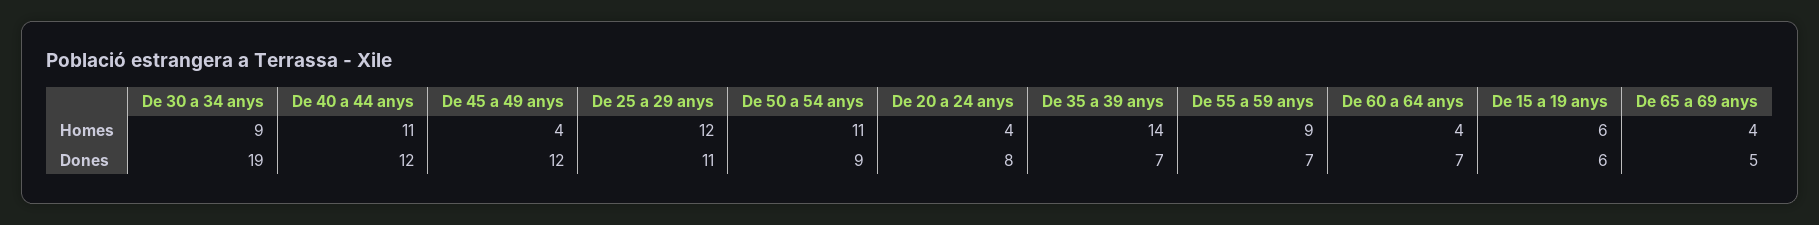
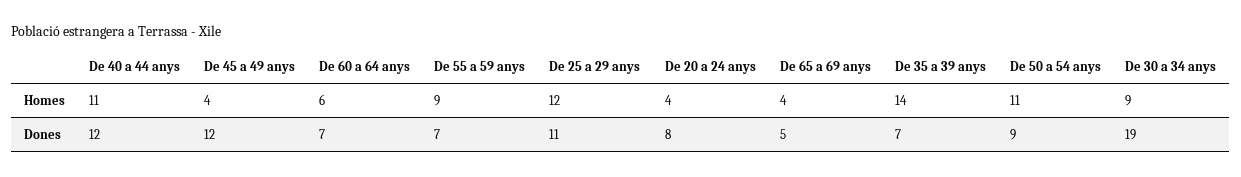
De 60 a 64 anys, Homes: 4 -> 6
De 15 a 19 anys, Homes: 6 -> none
De 15 a 19 anys, Dones: 6 -> none

